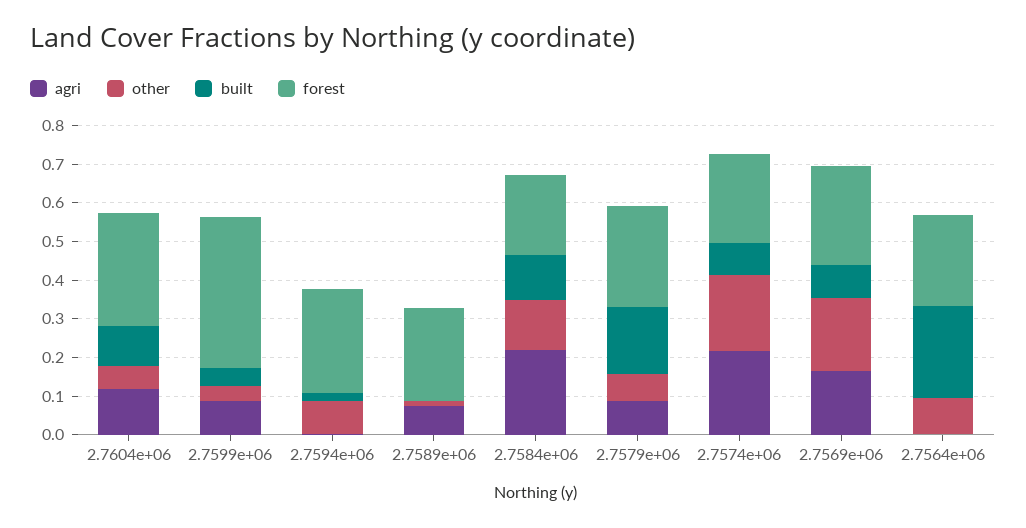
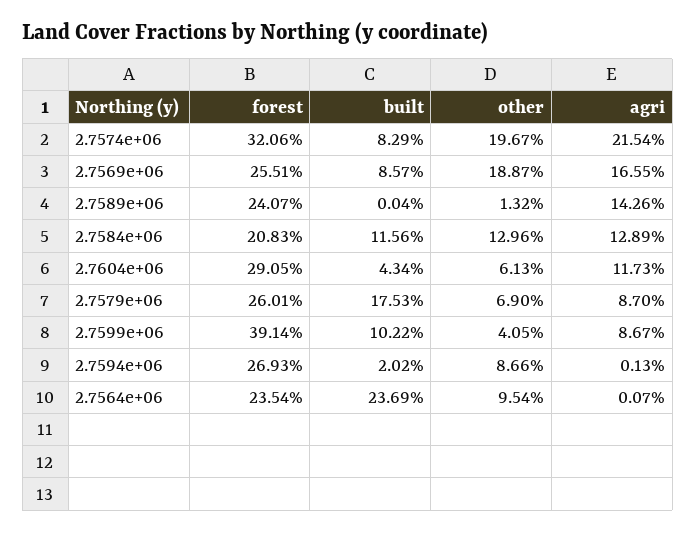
built, 2.7604e+06: 0.1 -> 0.0434
built, 2.7599e+06: 0.05 -> 0.1022
agri, 2.7589e+06: 0.075 -> 0.1426
agri, 2.7584e+06: 0.225 -> 0.1289
forest, 2.7574e+06: 0.225 -> 0.3206

